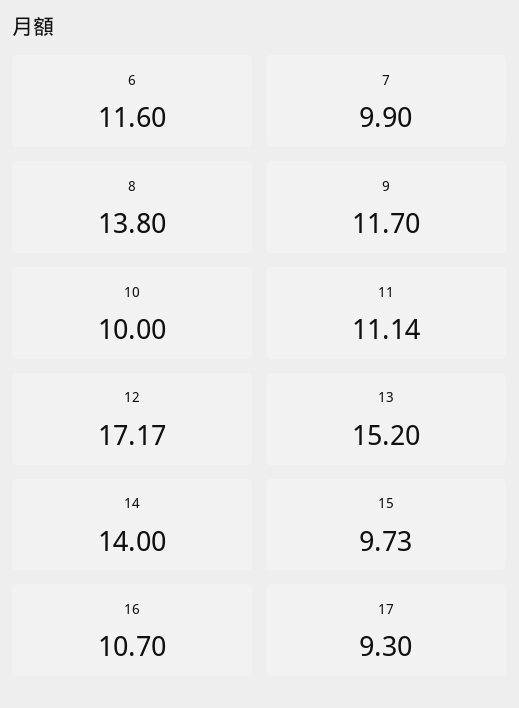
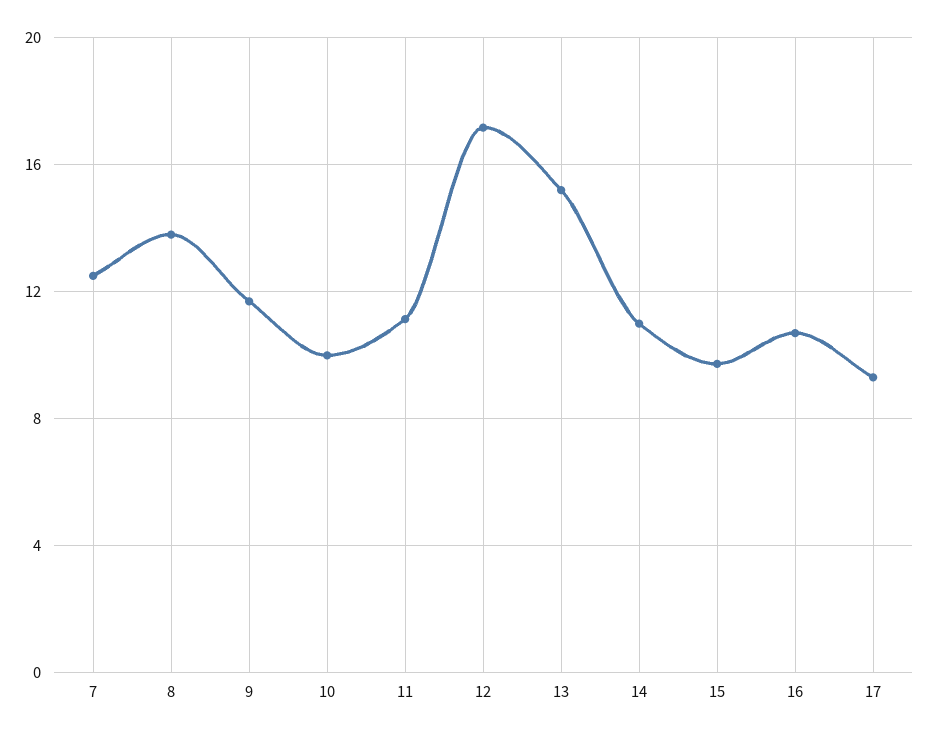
6: 11.6 -> none
7: 9.9 -> 12.5
14: 14 -> 11

